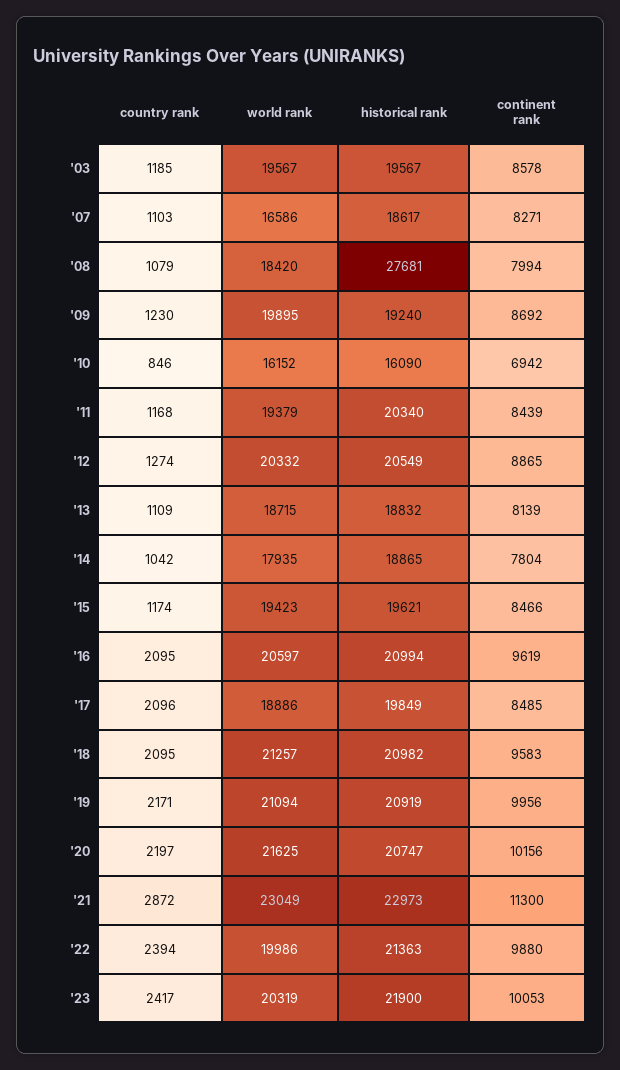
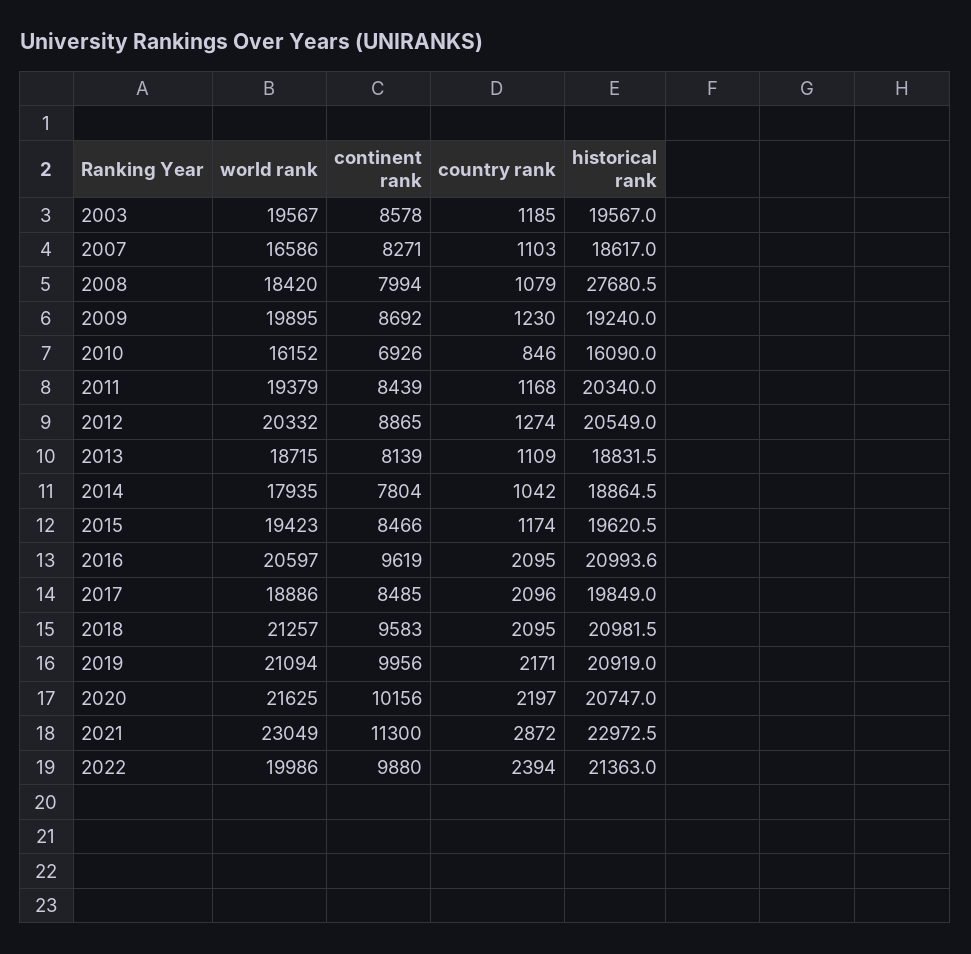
continent rank, '10: 6942 -> 6926
country rank, '23: 2417 -> none
world rank, '23: 20319 -> none
historical rank, '23: 21900 -> none
continent rank, '23: 10053 -> none

